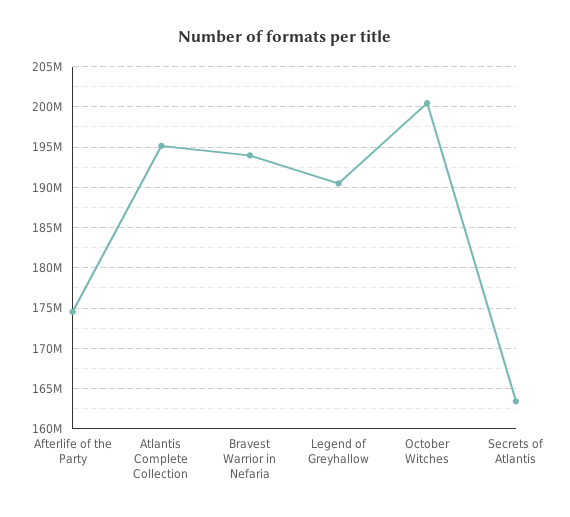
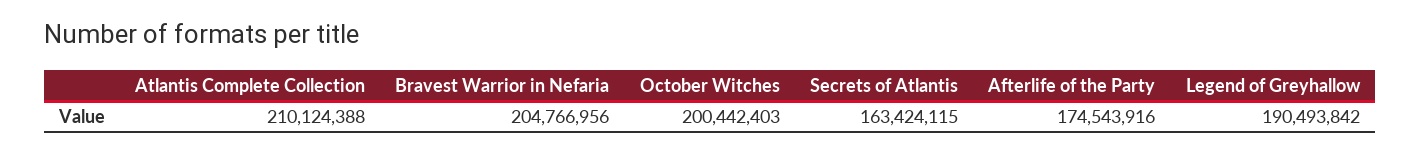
Atlantis Complete Collection: 195000000 -> 210124388
Bravest Warrior in Nefaria: 194000000 -> 204766956

